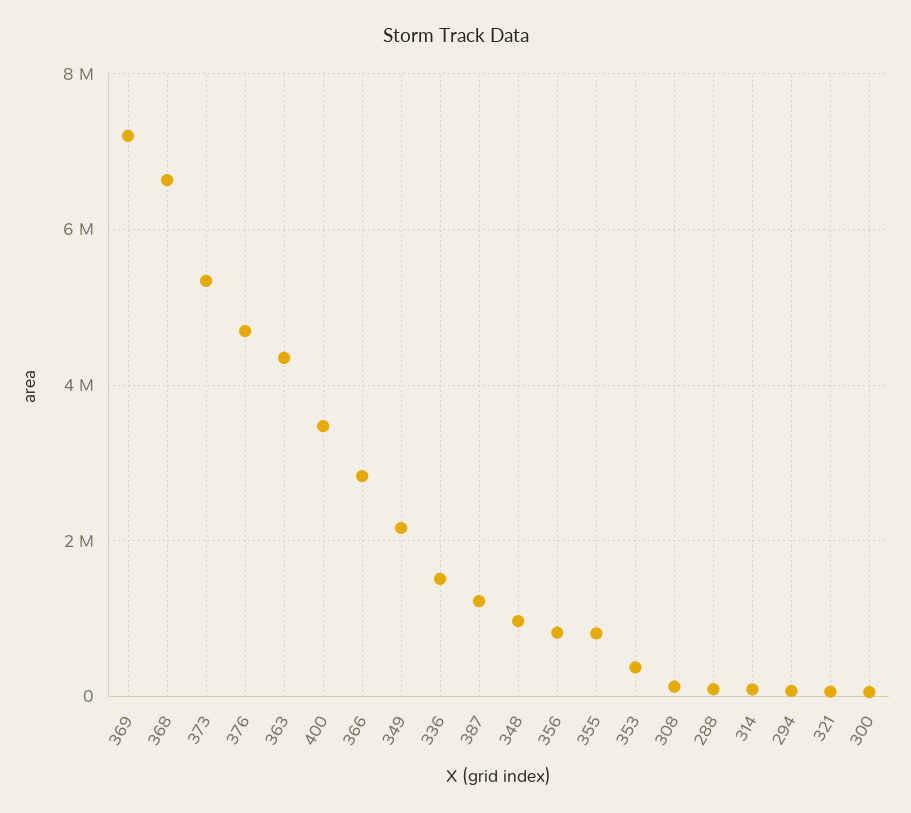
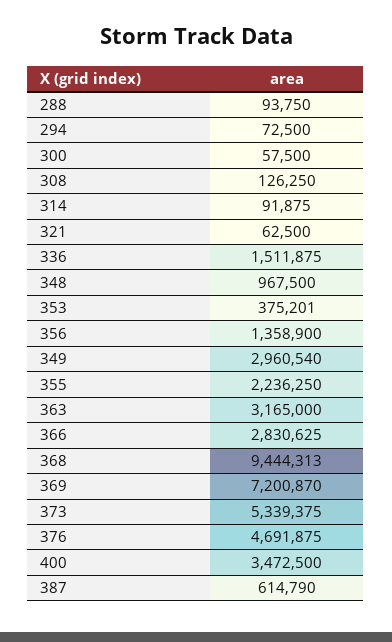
368: 6600000 -> 9444313
363: 4400000 -> 3165000
349: 2200000 -> 2960540
387: 1200000 -> 614790
356: 800000 -> 1358900
355: 800000 -> 2236250

